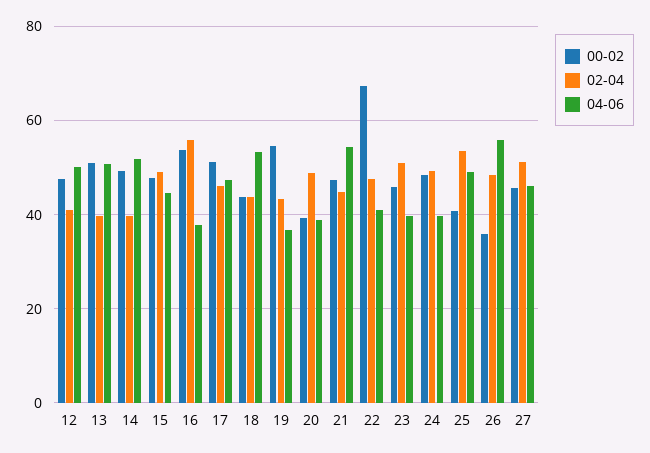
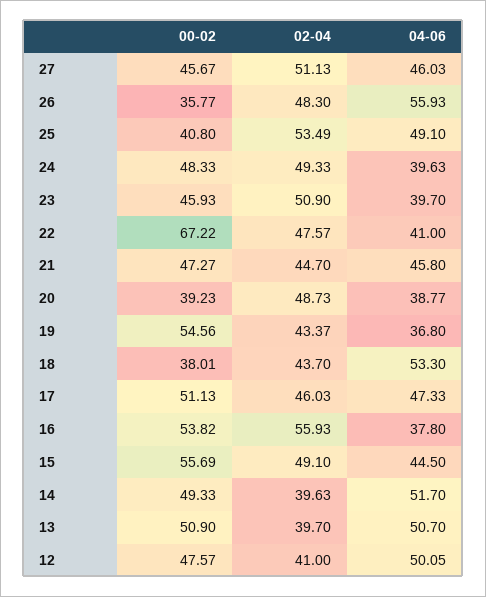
00-02, 15: 48 -> 55.69
00-02, 18: 44 -> 38.01
04-06, 21: 54 -> 45.8

